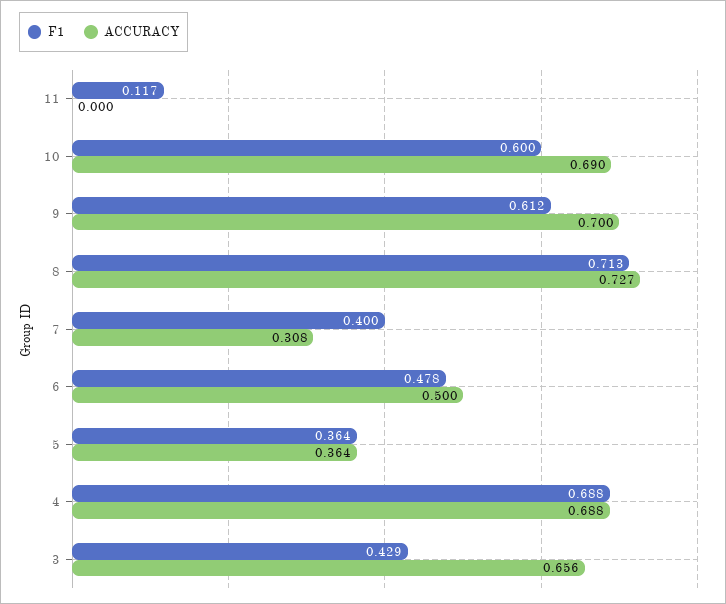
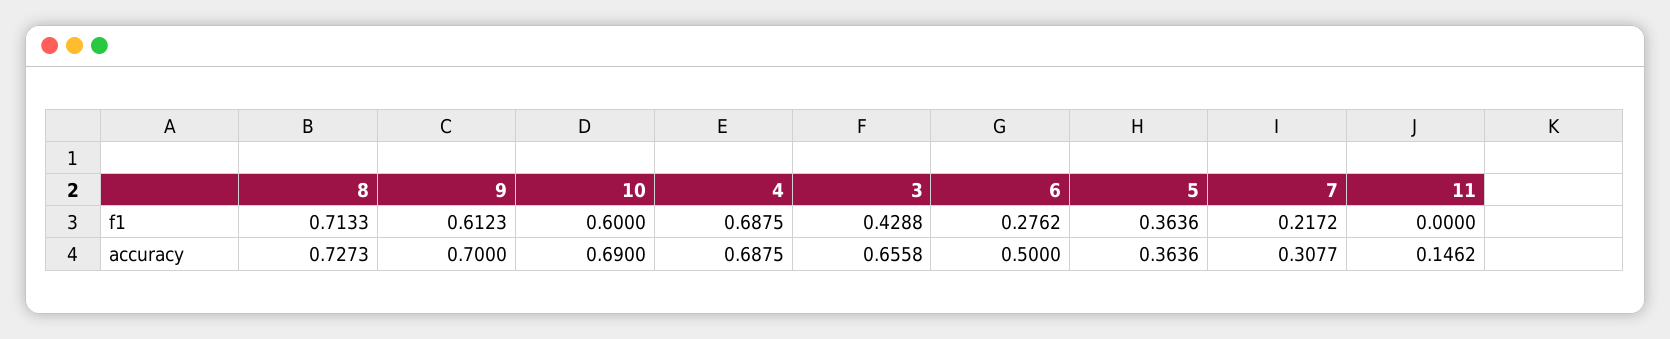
F1, 11: 0.117 -> 0
ACCURACY, 11: 0 -> 0.1462
F1, 7: 0.4 -> 0.2172
F1, 6: 0.478 -> 0.2762

